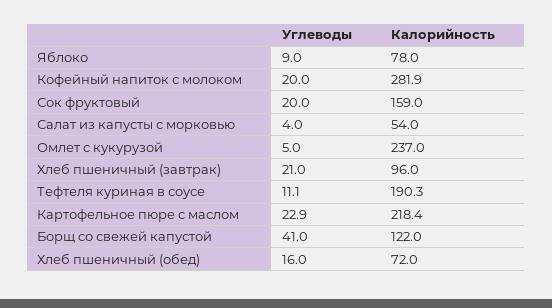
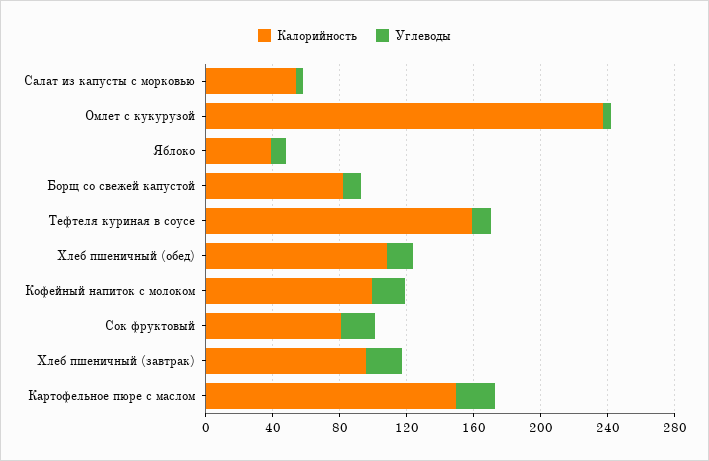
Калорийность, Яблоко: 78 -> 40
Калорийность, Кофейный напиток с молоком: 281.9 -> 100
Калорийность, Сок фруктовый: 159 -> 80
Калорийность, Тефтеля куриная в соусе: 190.3 -> 160
Калорийность, Картофельное пюре с маслом: 218.4 -> 150
Углеводы, Борщ со свежей капустой: 41 -> 10
Калорийность, Борщ со свежей капустой: 122 -> 80
Калорийность, Хлеб пшеничный (обед): 72 -> 110

